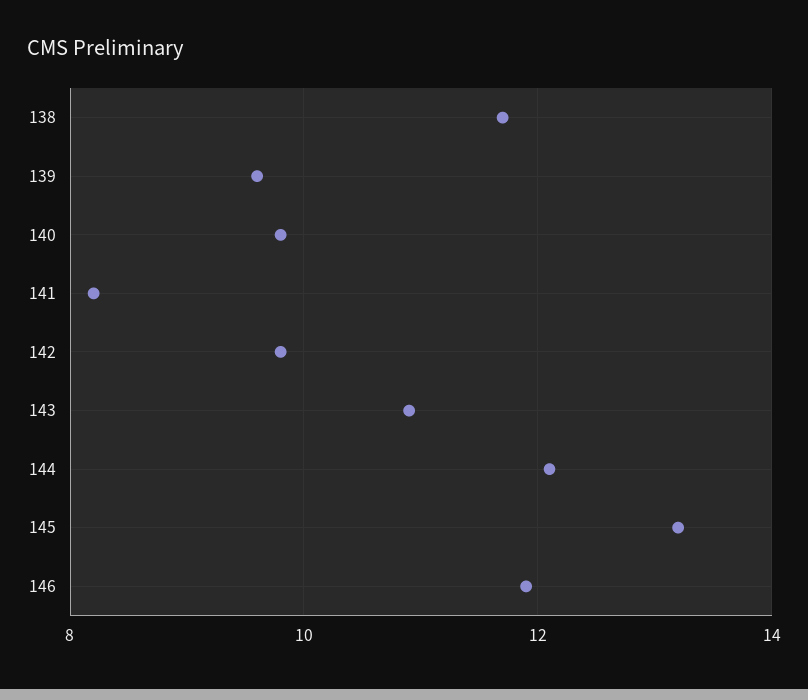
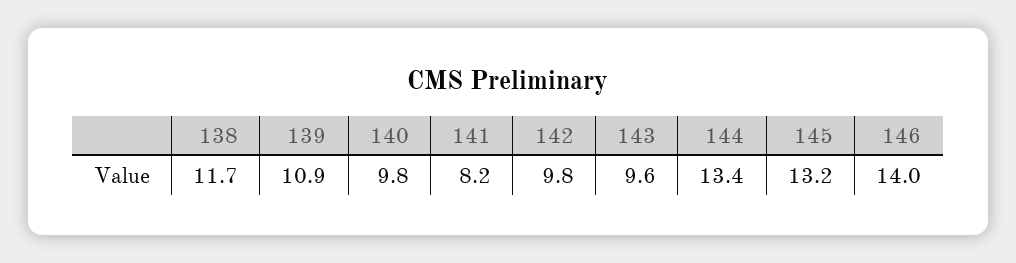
139: 9.5 -> 10.9
143: 11 -> 9.6
144: 12 -> 13.4
146: 12 -> 14

